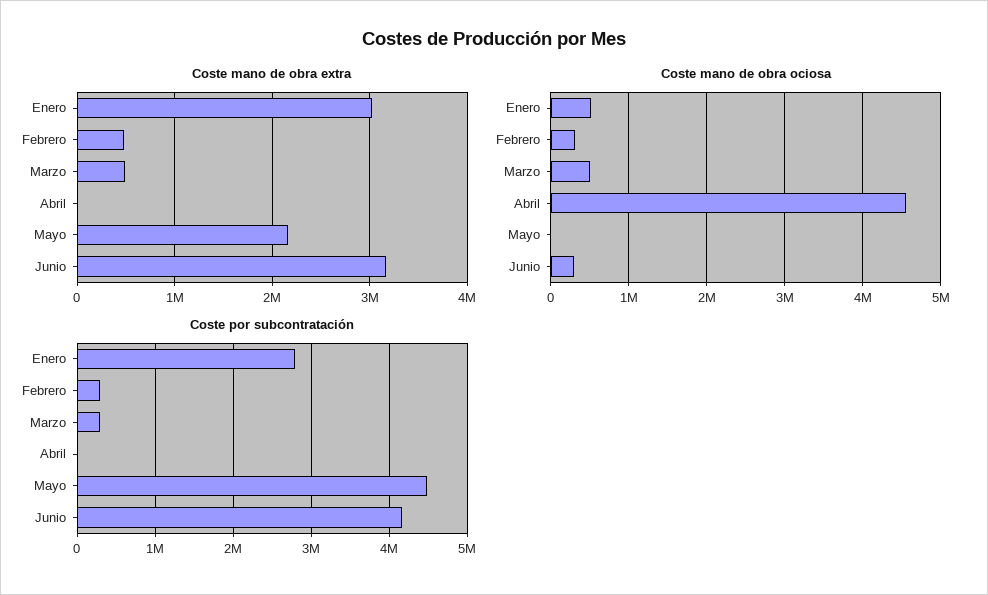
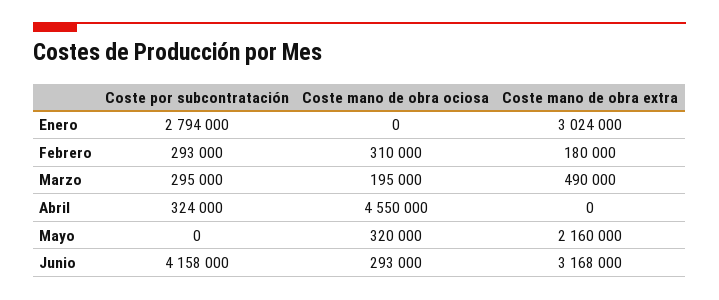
Coste mano de obra extra, Febrero: 500000 -> 180000
Coste mano de obra ociosa, Enero: 500000 -> 0
Coste mano de obra ociosa, Marzo: 500000 -> 195000
Coste mano de obra ociosa, Mayo: 0 -> 320000
Coste por subcontratación, Abril: 0 -> 324000
Coste por subcontratación, Mayo: 4500000 -> 0

